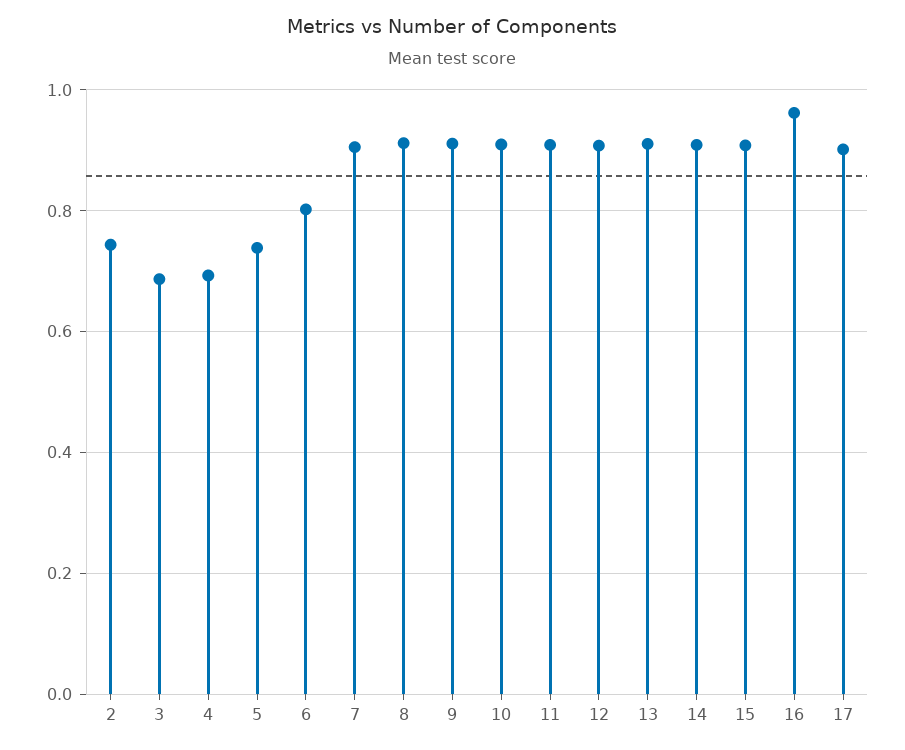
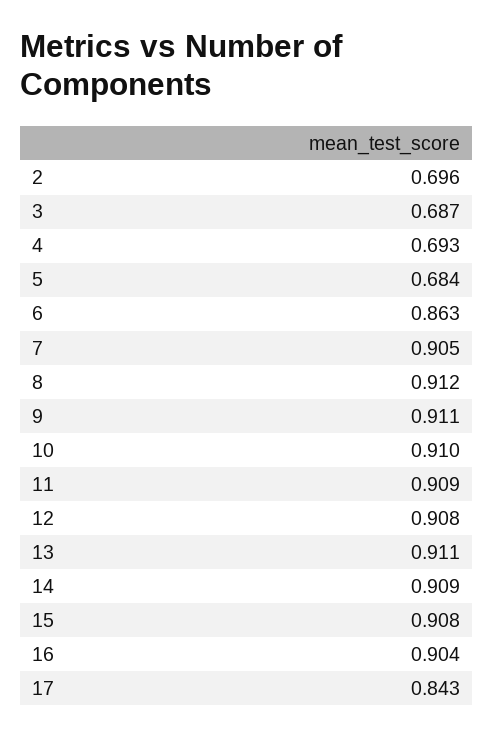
2: 0.74 -> 0.696
5: 0.74 -> 0.684
6: 0.8 -> 0.863
16: 0.96 -> 0.904
17: 0.9 -> 0.843

